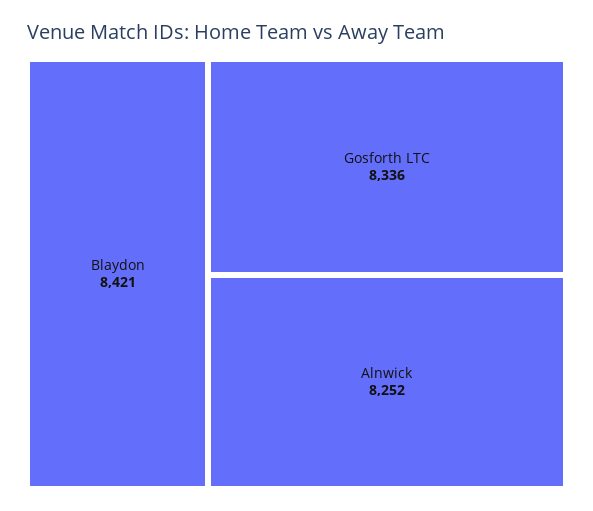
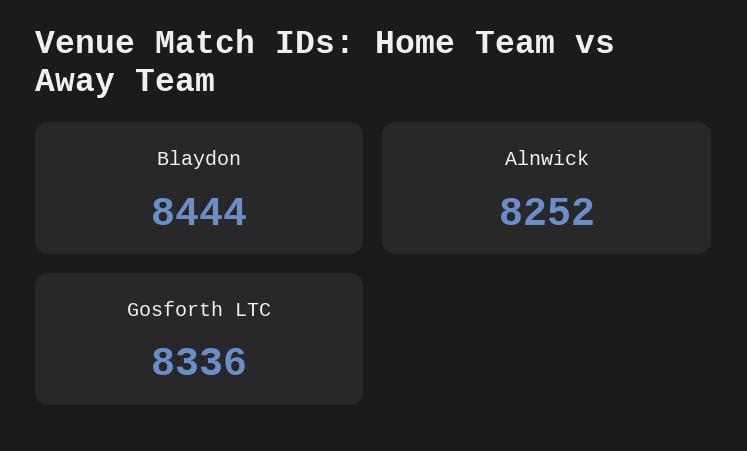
Blaydon: 8421 -> 8444

